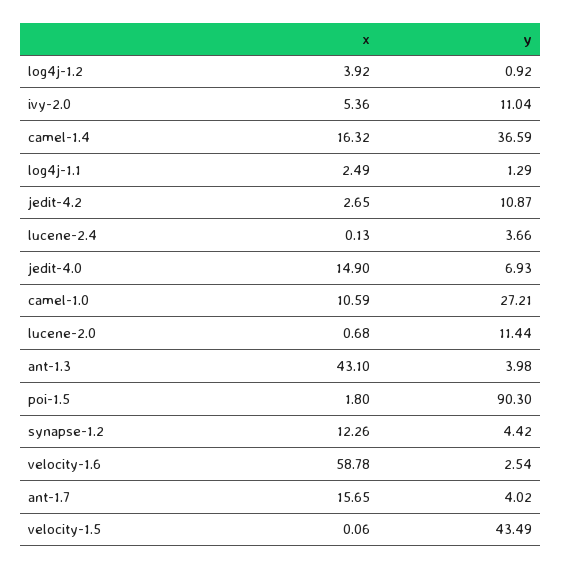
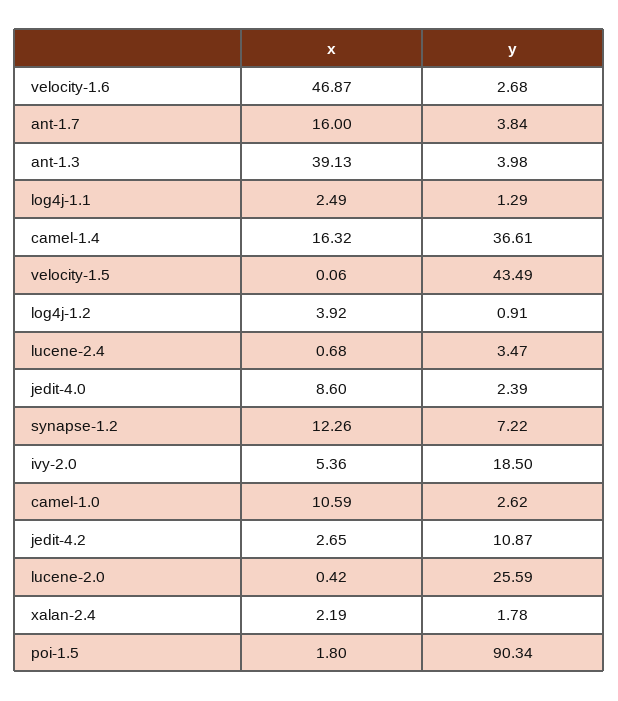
y, log4j-1.2: 0.92 -> 0.91
y, ivy-2.0: 11.04 -> 18.5
y, camel-1.4: 36.59 -> 36.61
x, lucene-2.4: 0.13 -> 0.68
y, lucene-2.4: 3.66 -> 3.47
x, jedit-4.0: 14.9 -> 8.6
y, jedit-4.0: 6.93 -> 2.39
y, camel-1.0: 27.21 -> 2.62
x, lucene-2.0: 0.68 -> 0.42
y, lucene-2.0: 11.44 -> 25.59
x, ant-1.3: 43.1 -> 39.13
y, poi-1.5: 90.3 -> 90.34
y, synapse-1.2: 4.42 -> 7.22
x, velocity-1.6: 58.78 -> 46.87
y, velocity-1.6: 2.54 -> 2.68
x, ant-1.7: 15.65 -> 16
y, ant-1.7: 4.02 -> 3.84
x, xalan-2.4: none -> 2.19
y, xalan-2.4: none -> 1.78

